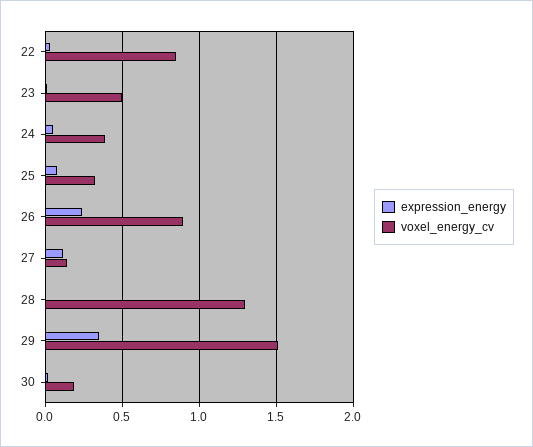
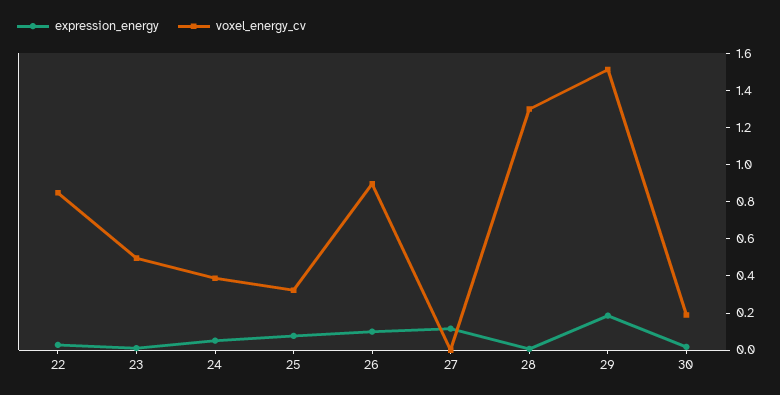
expression_energy, 26: 0.25 -> 0.1
voxel_energy_cv, 27: 0.15 -> 0
expression_energy, 29: 0.35 -> 0.2

